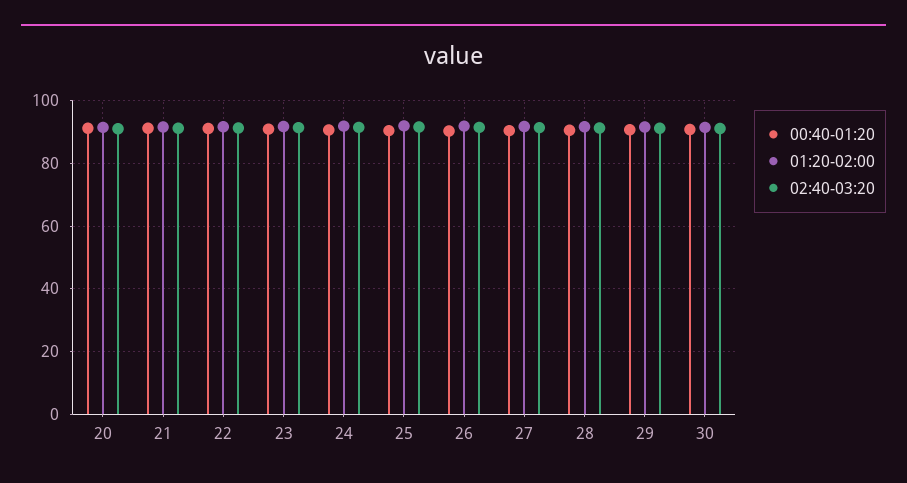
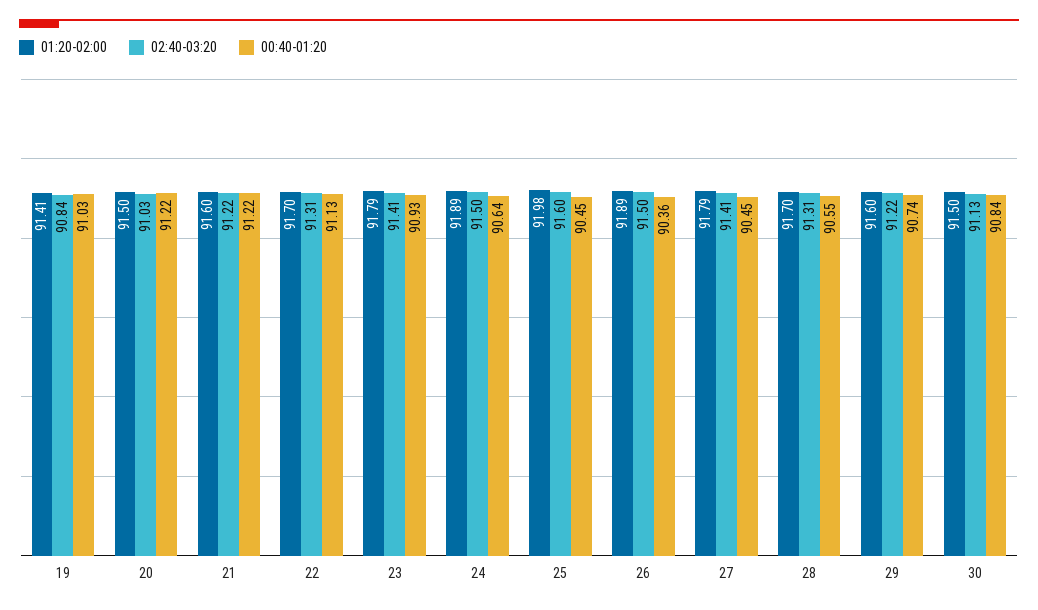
01:20-02:00, 19: none -> 91.41
02:40-03:20, 19: none -> 90.84
00:40-01:20, 19: none -> 91.03

